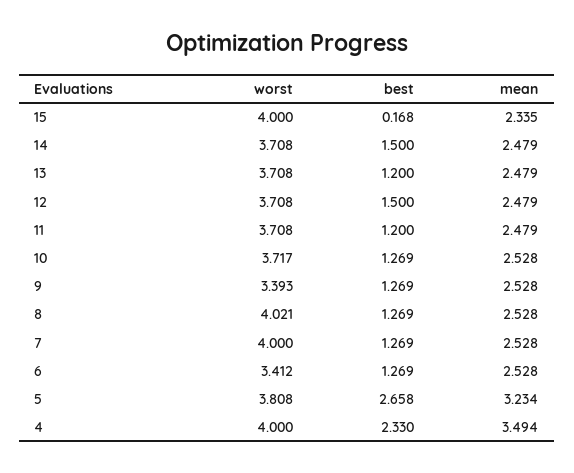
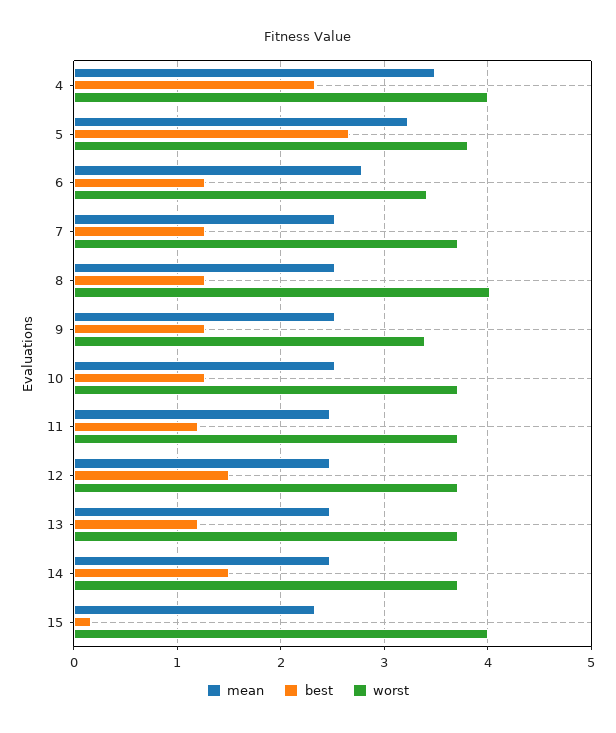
worst, 7: 4 -> 3.7
mean, 6: 2.528 -> 2.8

